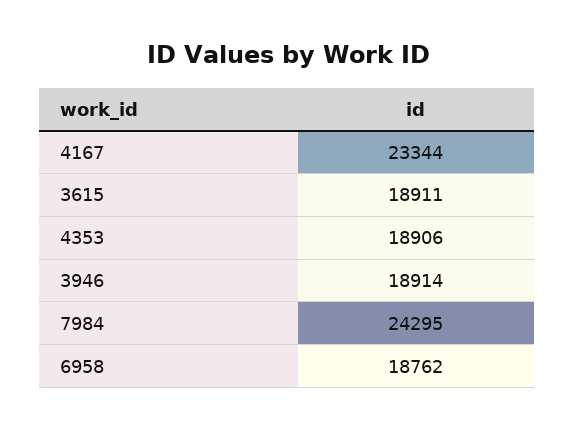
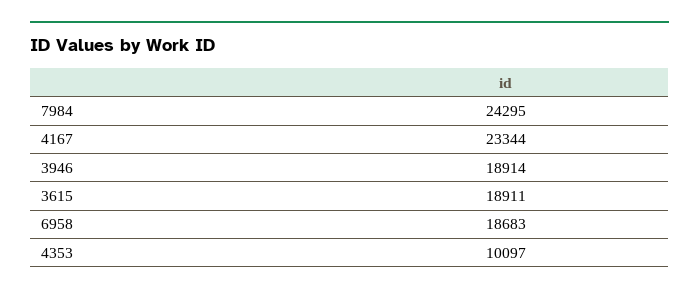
4353: 18906 -> 10097
6958: 18762 -> 18683

